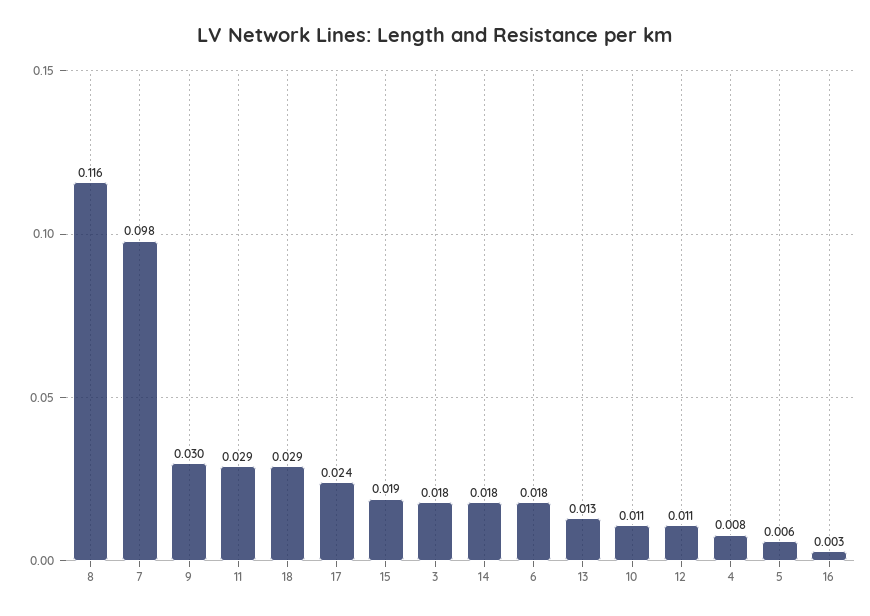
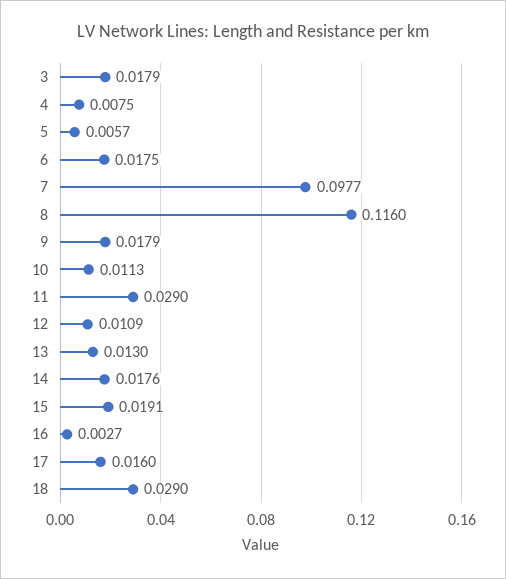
9: 0.03 -> 0.0179
17: 0.024 -> 0.016

